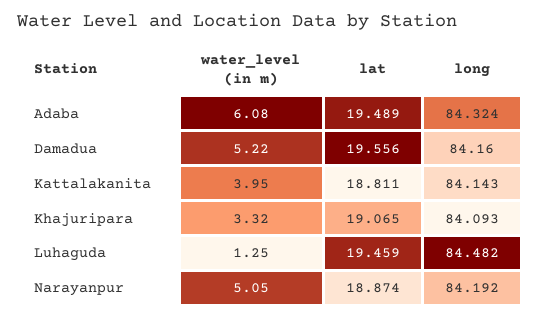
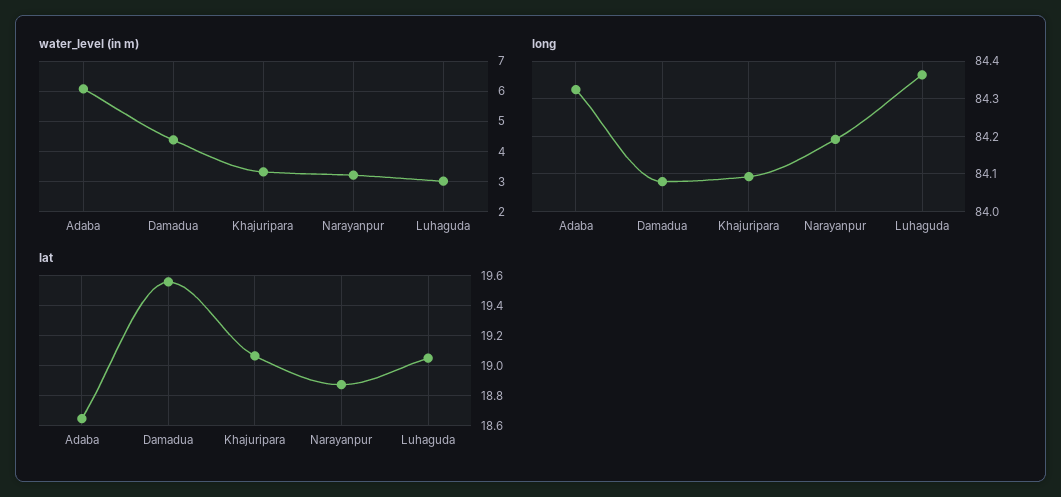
lat, Adaba: 19.489 -> 18.65
water_level (in m), Damadua: 5.22 -> 4.4
long, Damadua: 84.16 -> 84.08
water_level (in m), Kattalakanita: 3.95 -> none
lat, Kattalakanita: 18.811 -> none
long, Kattalakanita: 84.143 -> none
water_level (in m), Luhaguda: 1.25 -> 3
lat, Luhaguda: 19.459 -> 19.05
long, Luhaguda: 84.482 -> 84.36
water_level (in m), Narayanpur: 5.05 -> 3.2

